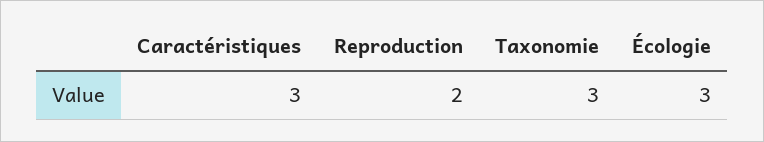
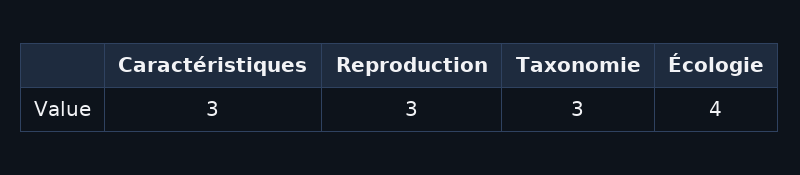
Reproduction: 2 -> 3
Écologie: 3 -> 4

